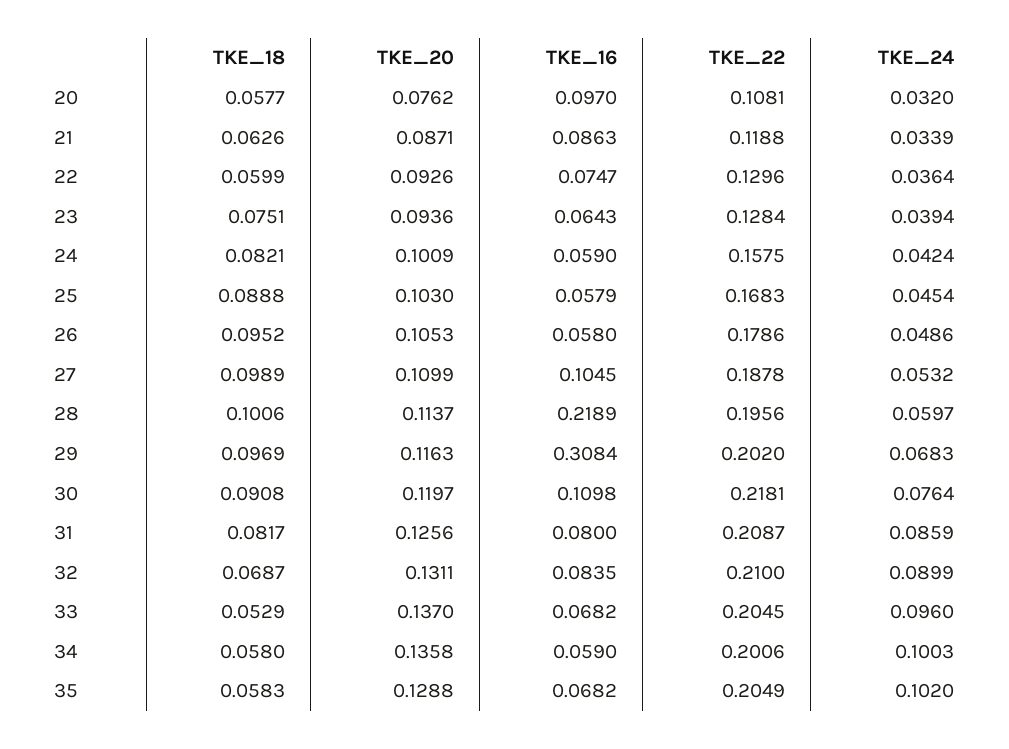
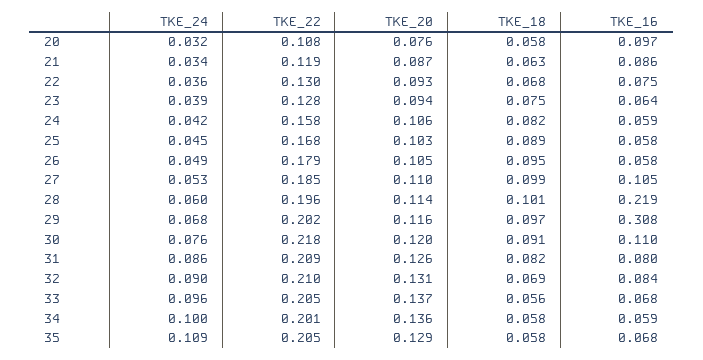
TKE_18, 22: 0.0599 -> 0.068
TKE_20, 24: 0.1009 -> 0.106
TKE_22, 27: 0.1878 -> 0.185
TKE_18, 33: 0.0529 -> 0.056
TKE_24, 35: 0.102 -> 0.109

